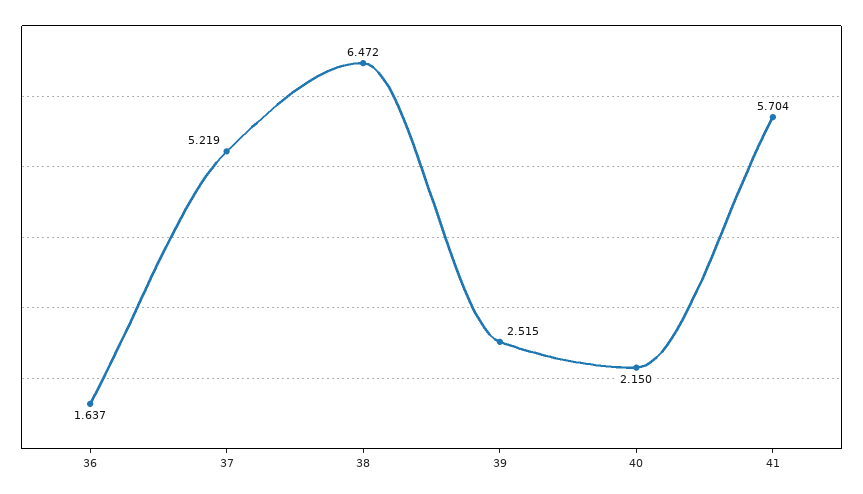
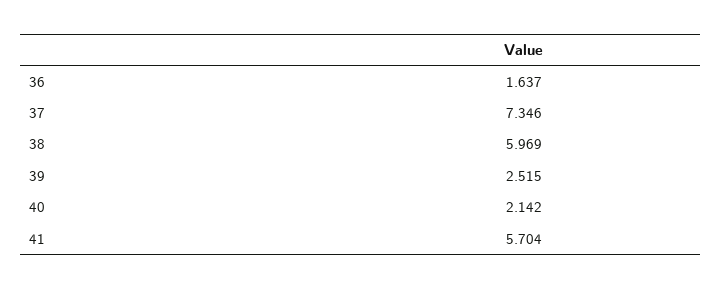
37: 5.219 -> 7.346
38: 6.472 -> 5.969
40: 2.15 -> 2.142

